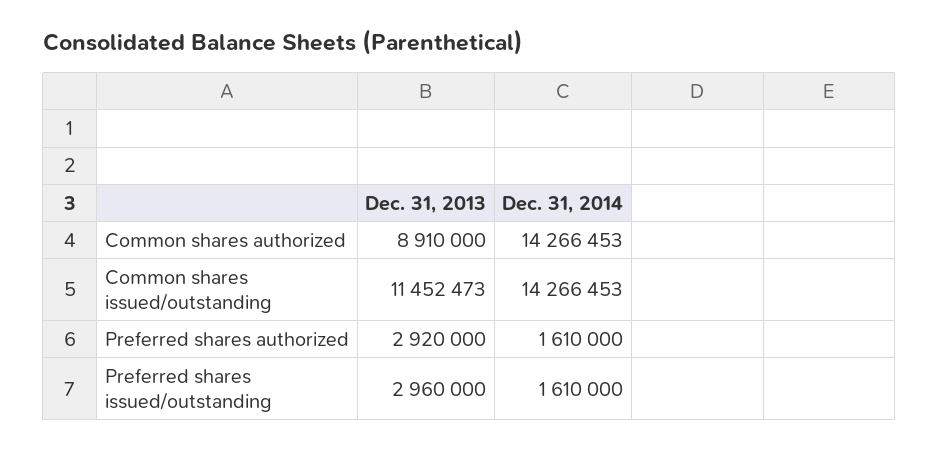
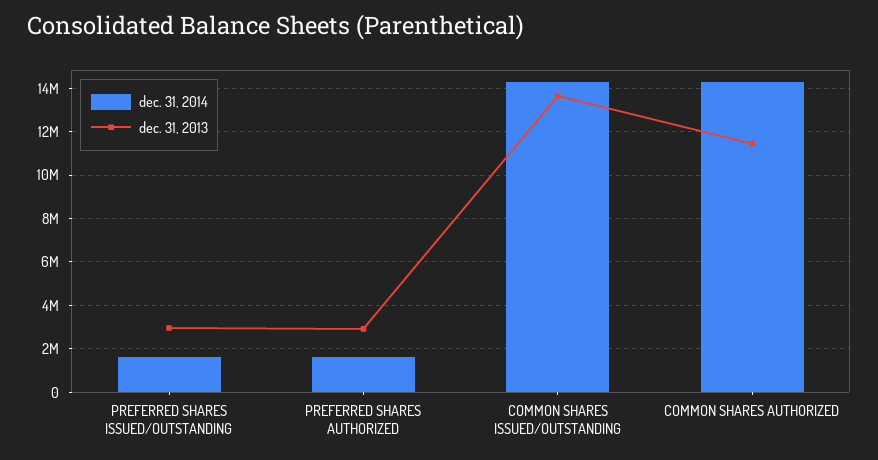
Dec. 31, 2013, Common shares authorized: 8910000 -> 11500000
Dec. 31, 2013, Common shares issued/outstanding: 11452473 -> 13500000

